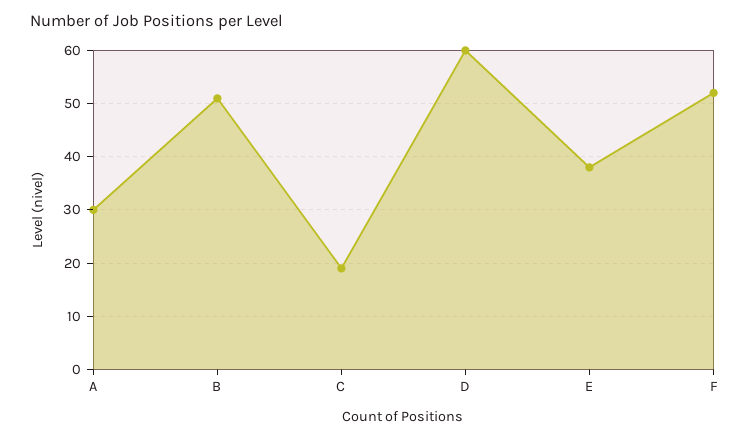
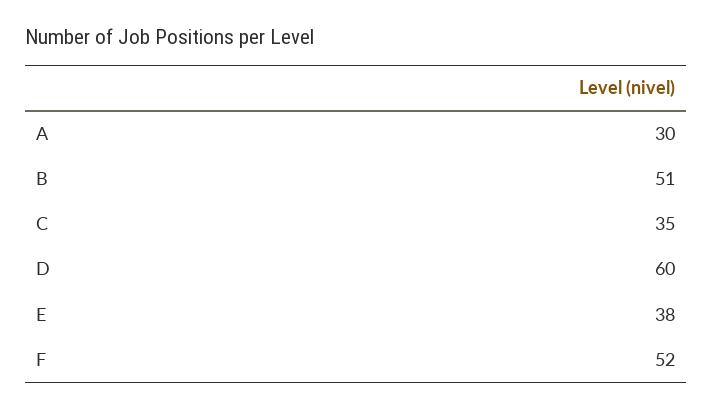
C: 20 -> 35

